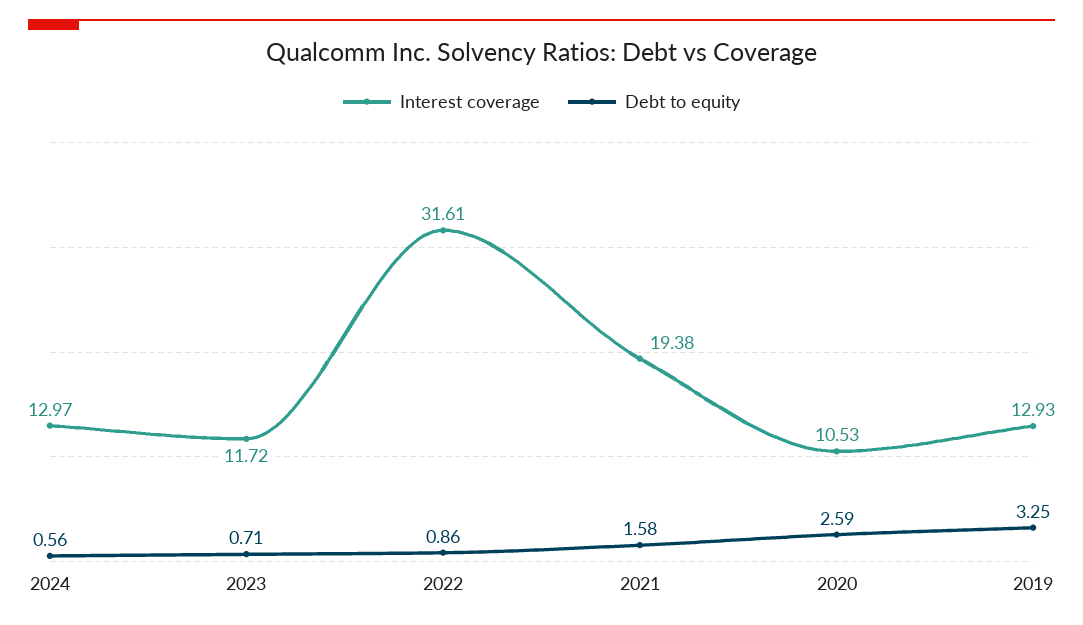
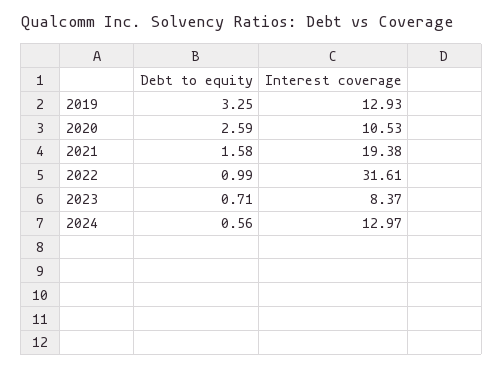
Interest coverage, 2023: 11.72 -> 8.37
Debt to equity, 2022: 0.86 -> 0.99

